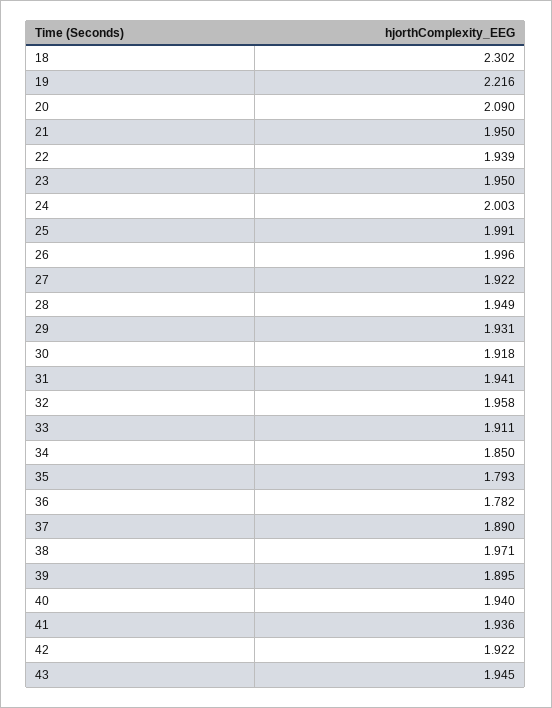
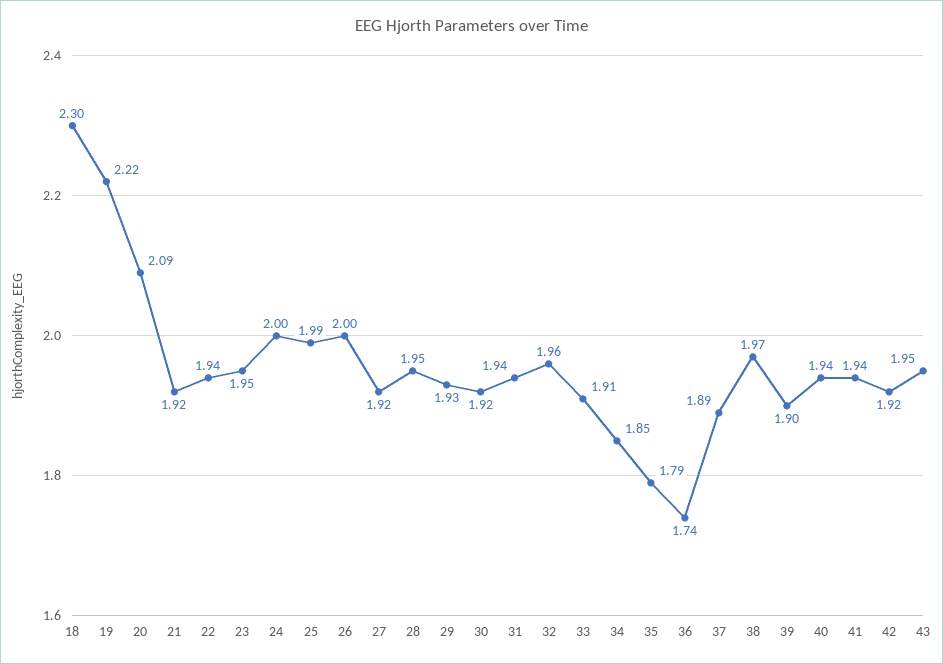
21: 1.95 -> 1.92
36: 1.782 -> 1.74

